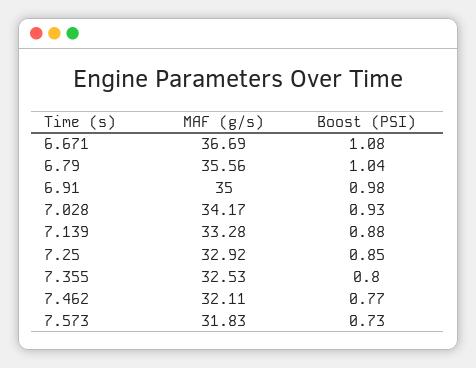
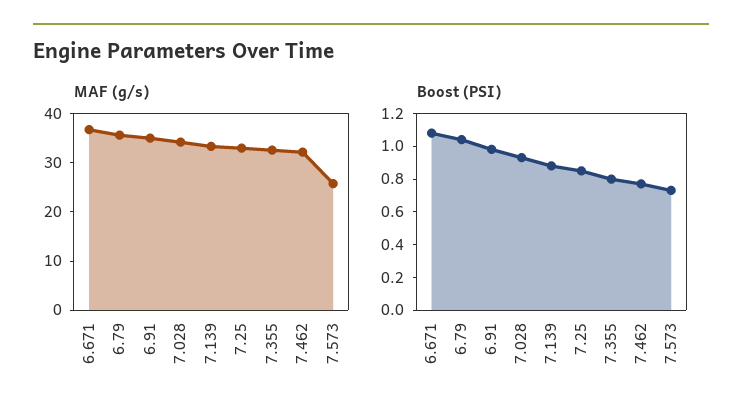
MAF (g/s), 7.573: 31.83 -> 26

